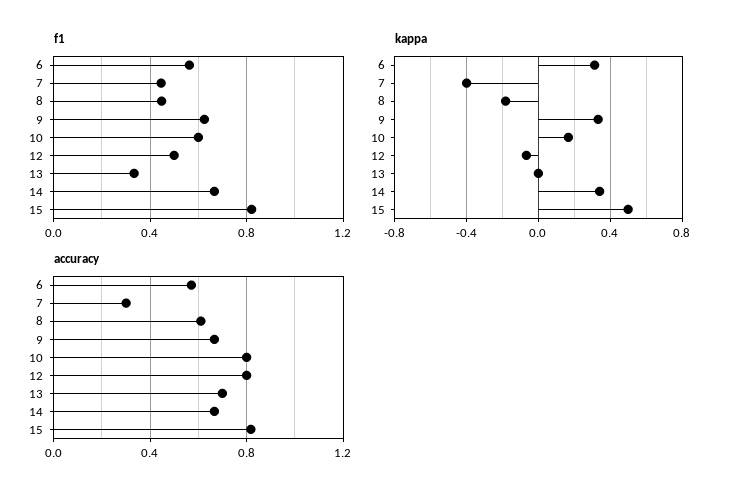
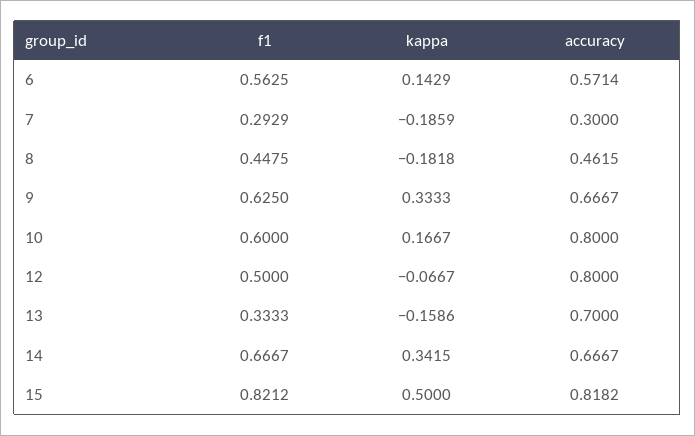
f1, 7: 0.45 -> 0.2929
kappa, 6: 0.3 -> 0.1429
kappa, 7: -0.4 -> -0.1859
kappa, 13: 0 -> -0.1586
accuracy, 8: 0.6 -> 0.4615

